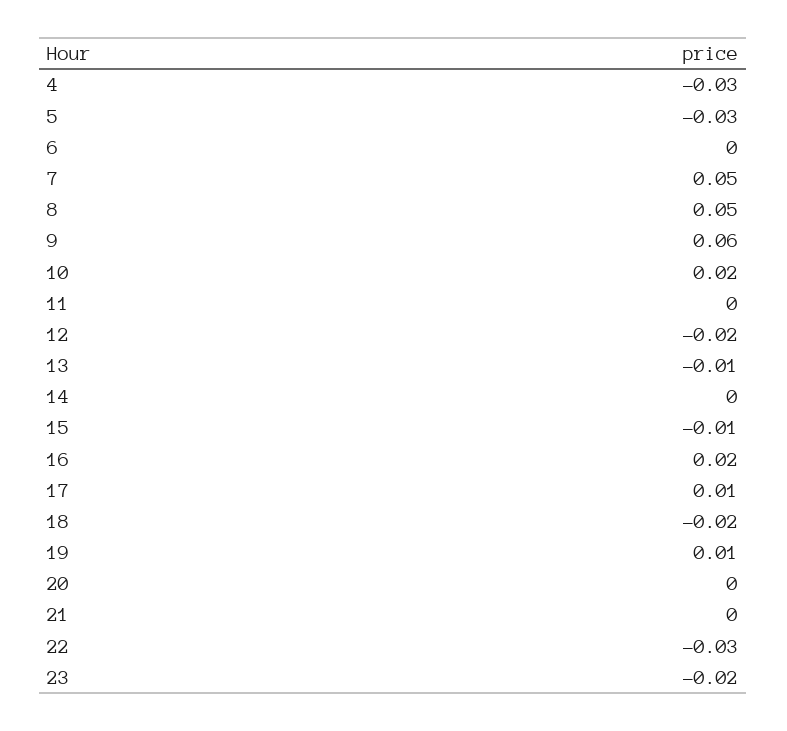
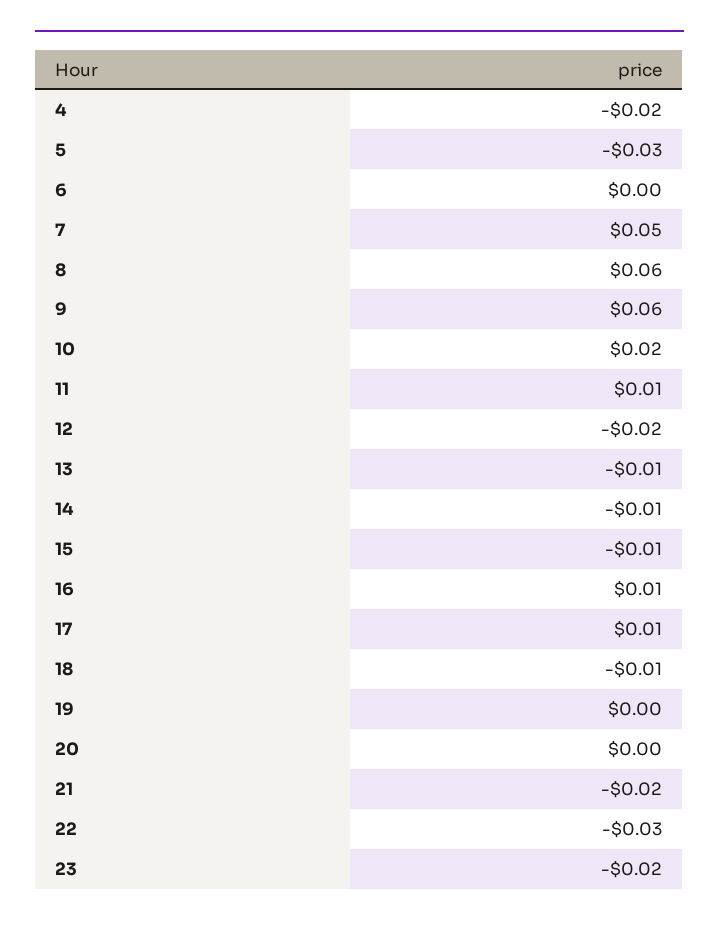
4: -0.03 -> -0.02
8: 0.05 -> 0.06
11: 0 -> 0.01
14: 0 -> -0.01
16: 0.02 -> 0.01
18: -0.02 -> -0.01
19: 0.01 -> 0
21: 0 -> -0.02

